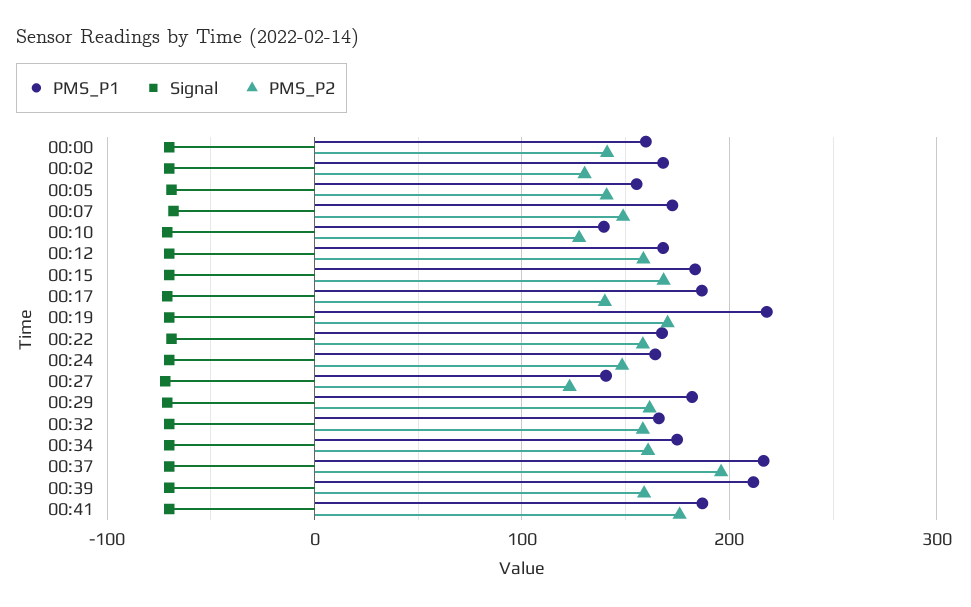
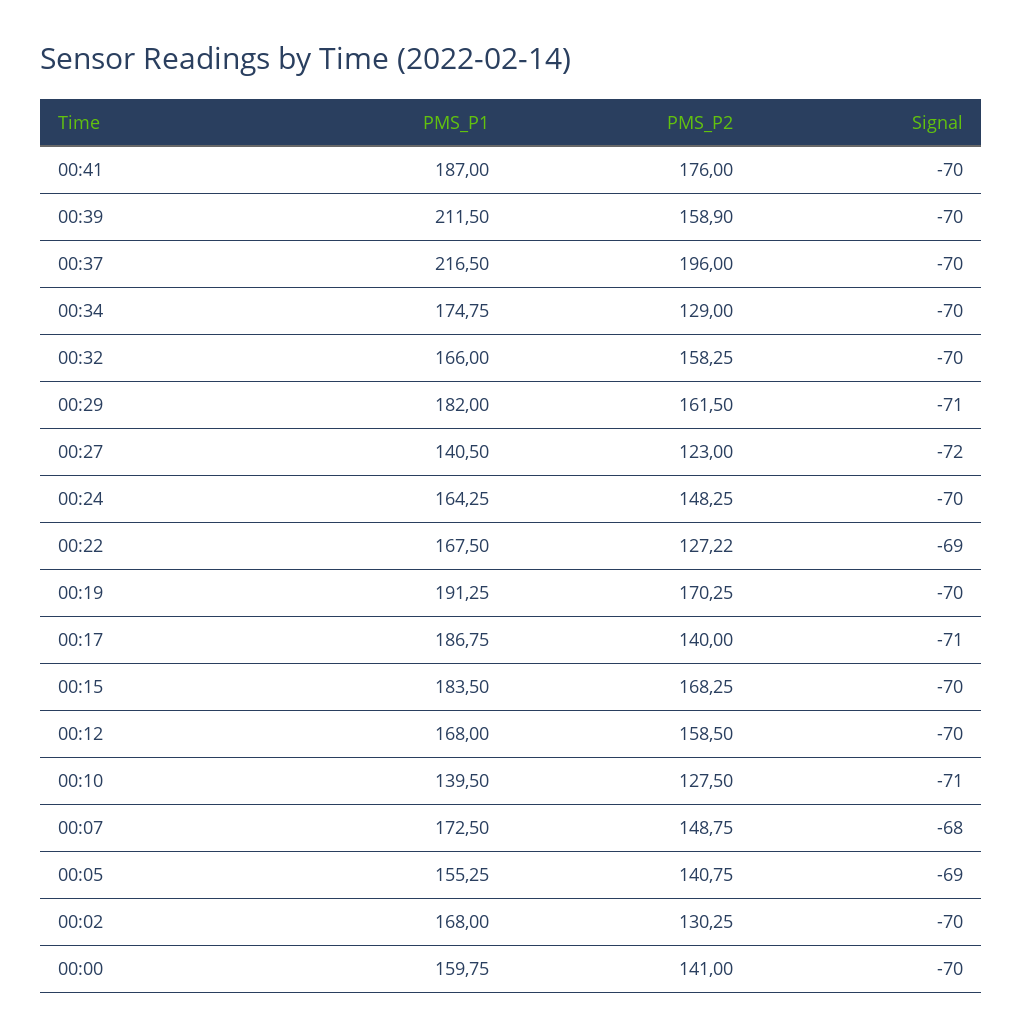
PMS_P1, 00:19: 220 -> 191.25
PMS_P2, 00:22: 160 -> 127.22
PMS_P2, 00:34: 160 -> 129

